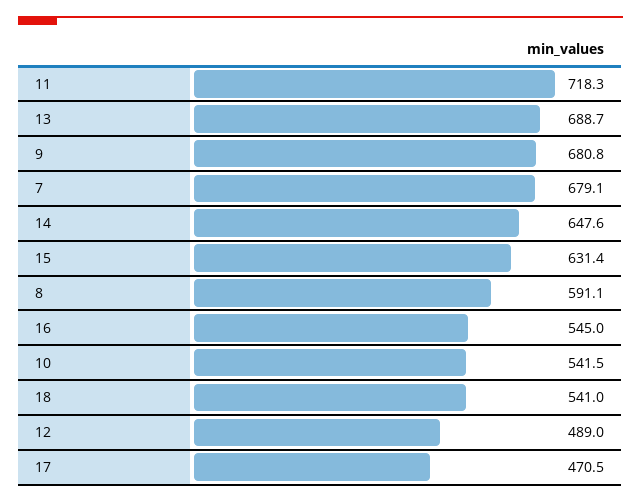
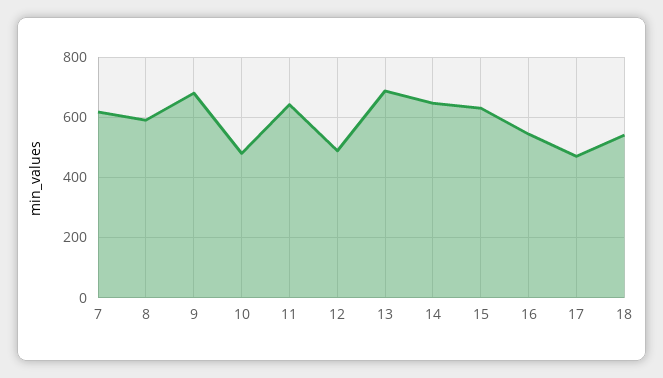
11: 718.3 -> 640
7: 679.1 -> 620
10: 541.5 -> 480

